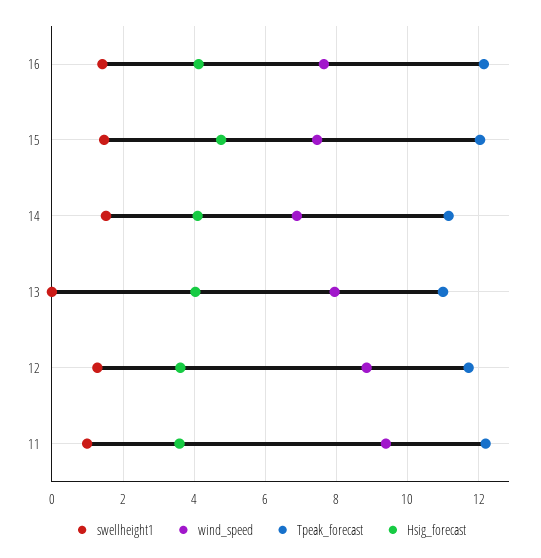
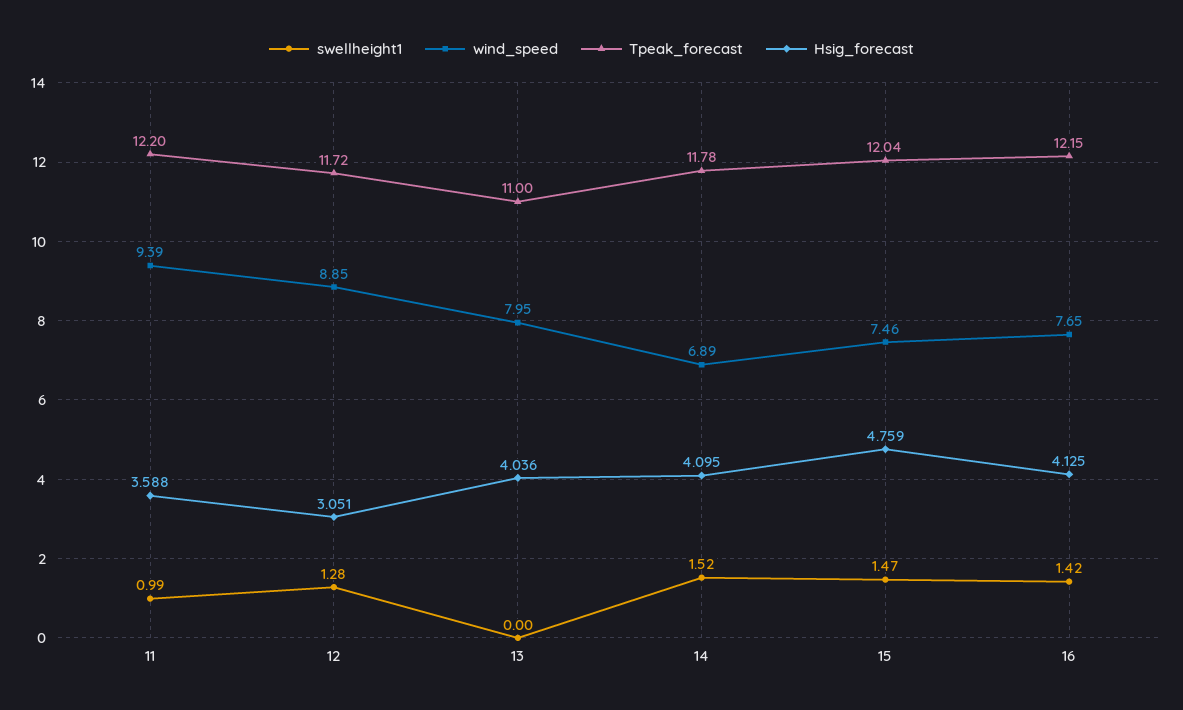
Tpeak_forecast, 14: 11.2 -> 11.78
Hsig_forecast, 12: 3.6 -> 3.051

